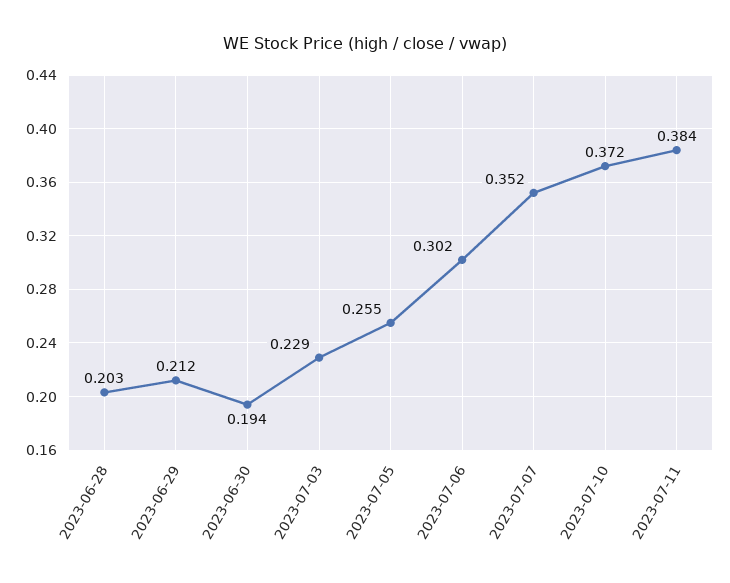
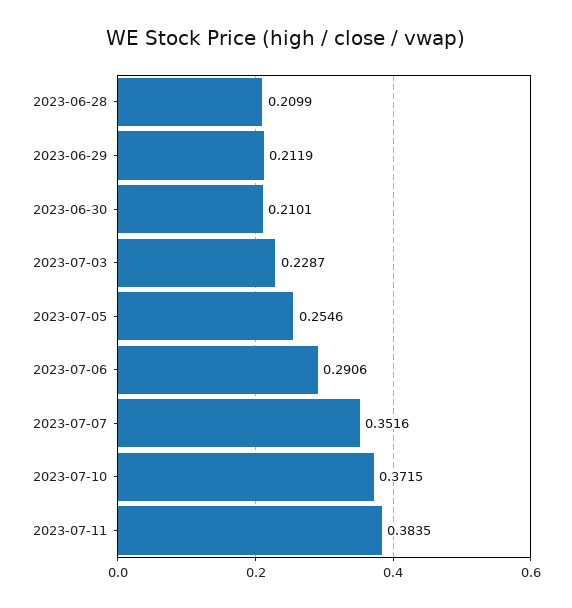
2023-06-28: 0.203 -> 0.2099
2023-06-30: 0.194 -> 0.2101
2023-07-06: 0.302 -> 0.2906

